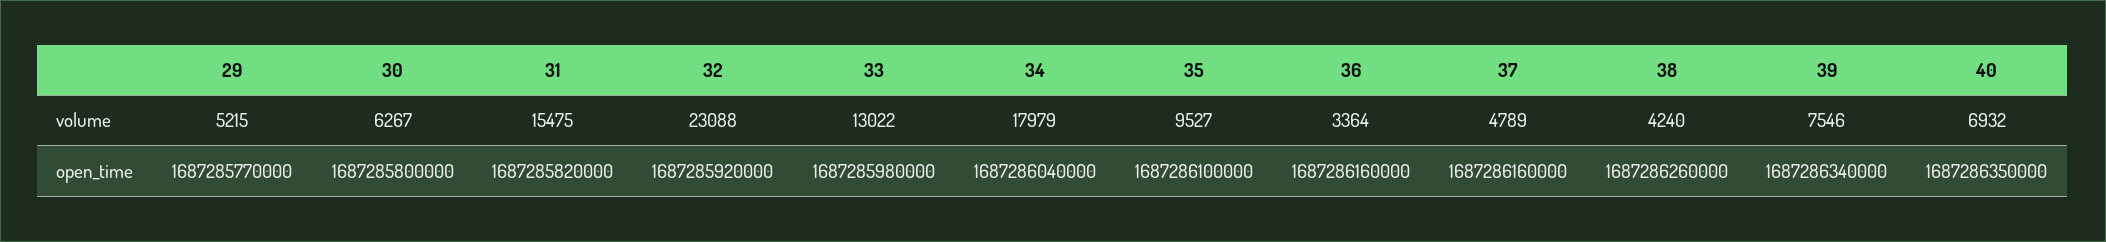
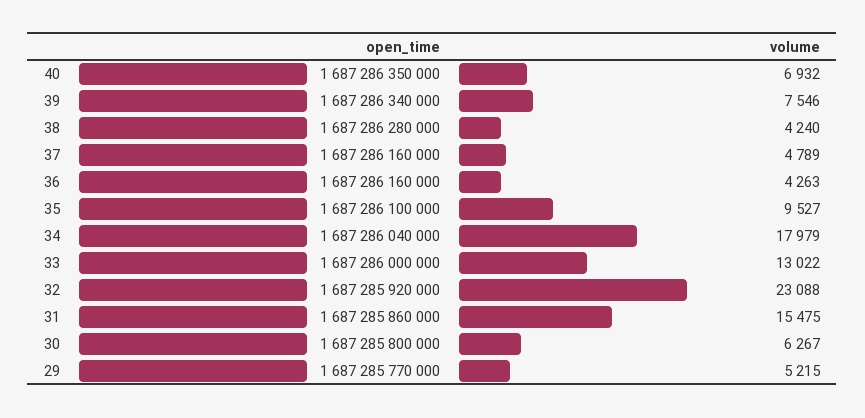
36, volume: 3364 -> 4263
31, open_time: 1687285820000 -> 1687285860000
33, open_time: 1687285980000 -> 1687286000000
38, open_time: 1687286260000 -> 1687286280000

